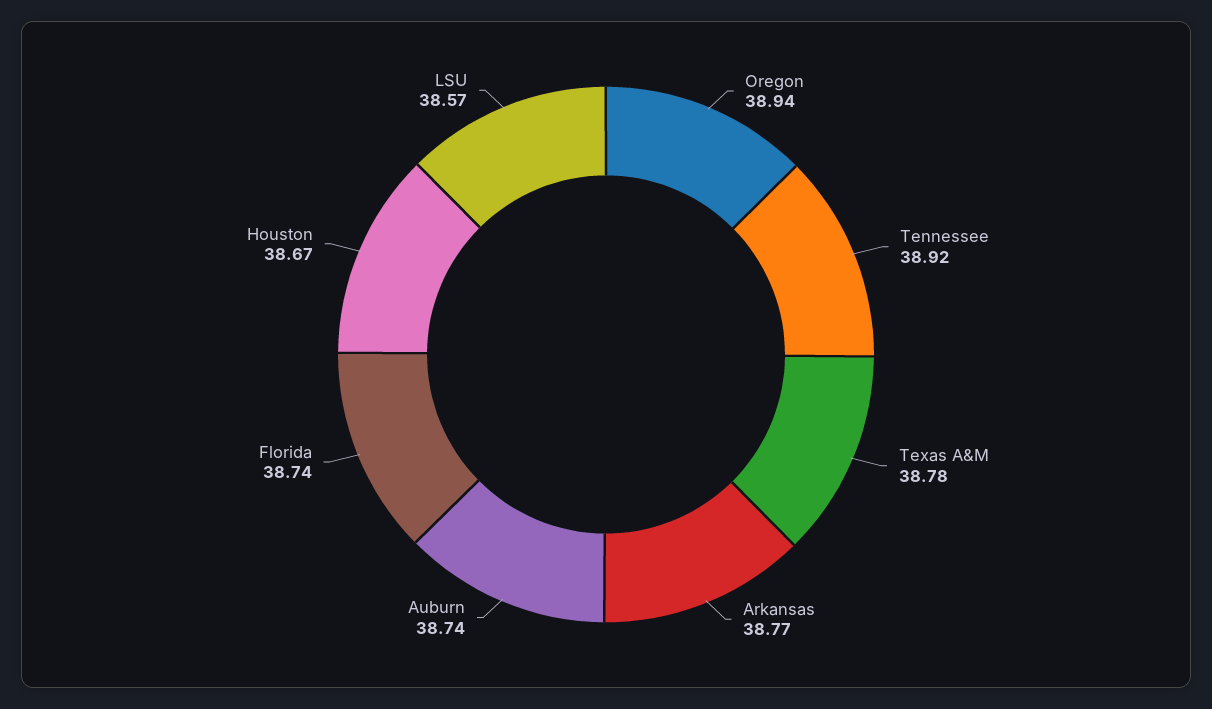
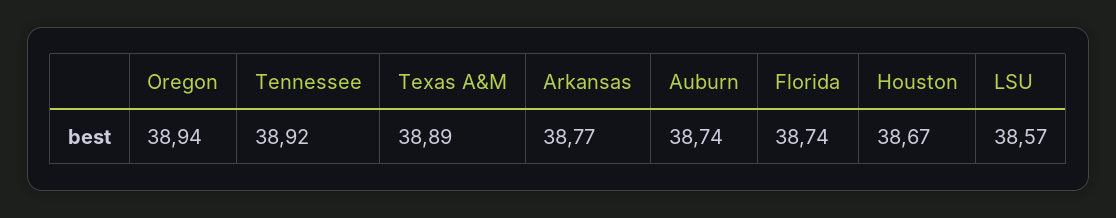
Texas A&M: 38.78 -> 38.89

